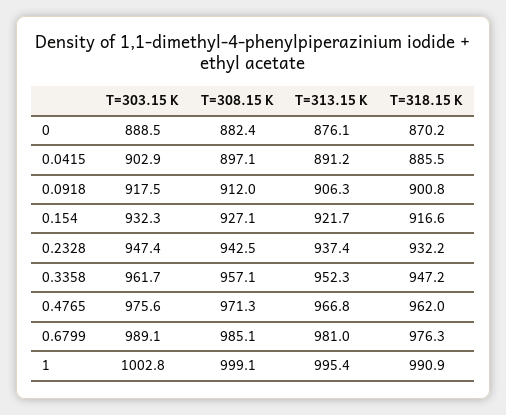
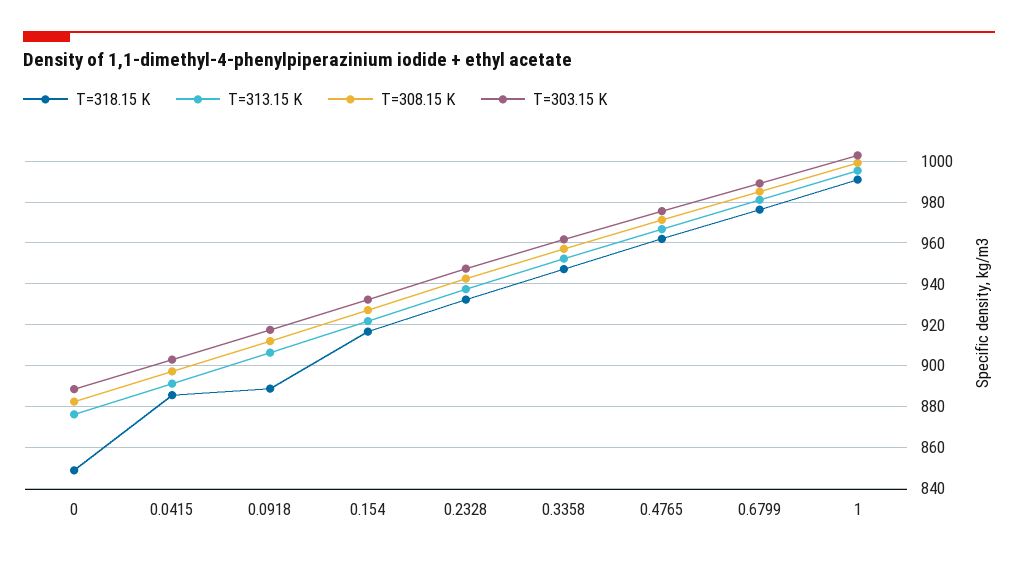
T=318.15 K, 0: 870.2 -> 850
T=318.15 K, 0.0918: 900.8 -> 890

